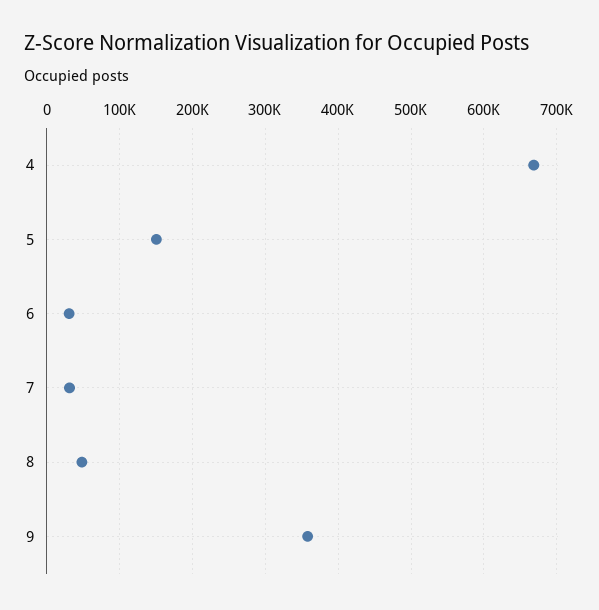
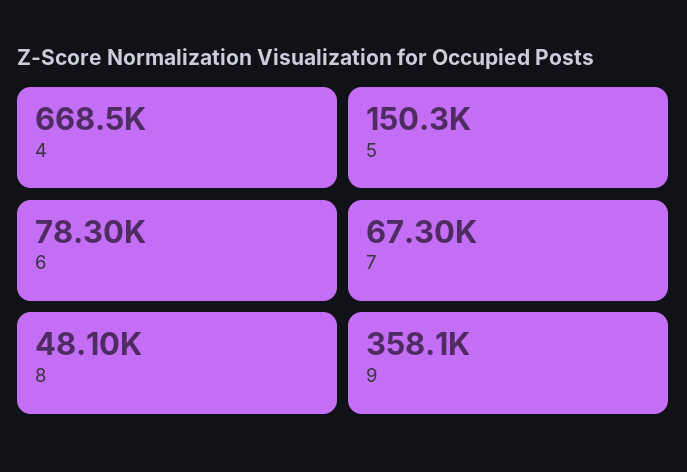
6: 30000 -> 78300
7: 30000 -> 67300

